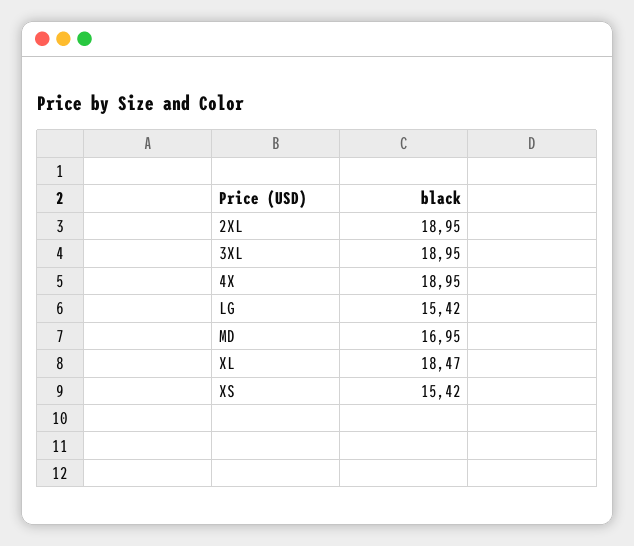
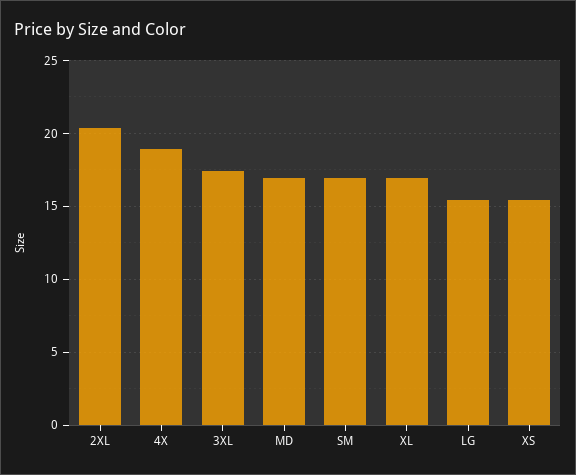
2XL: 18.95 -> 20.5
3XL: 18.95 -> 17.5
XL: 18.47 -> 17
SM: none -> 17

